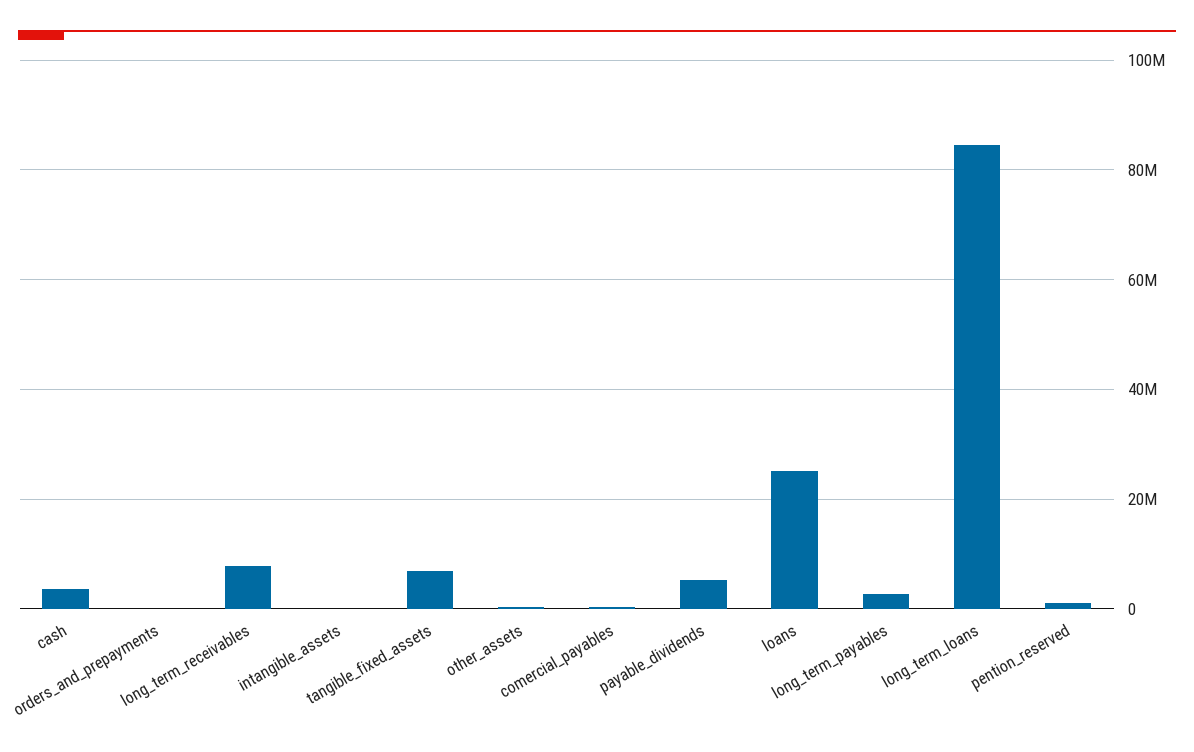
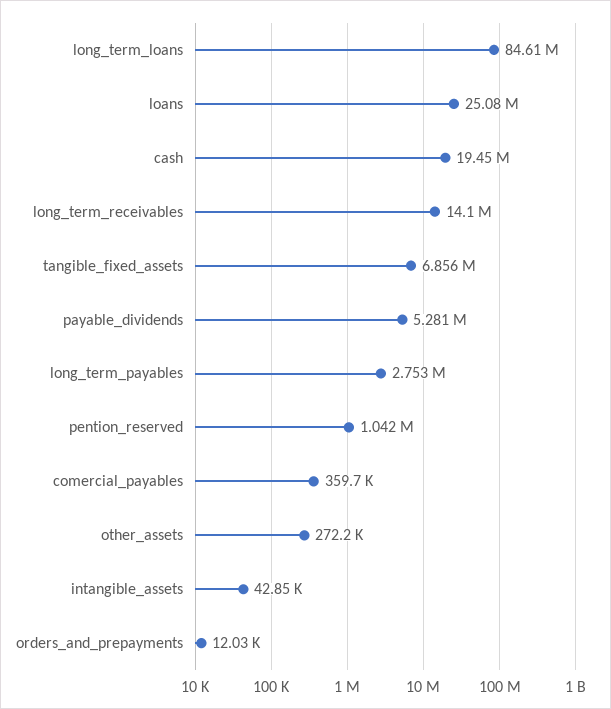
cash: 4000000 -> 19450000
long_term_receivables: 8000000 -> 14100000

